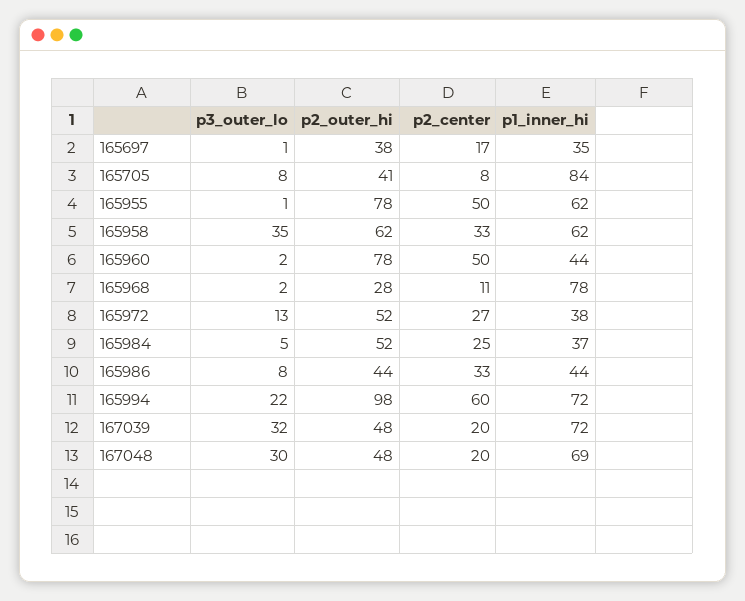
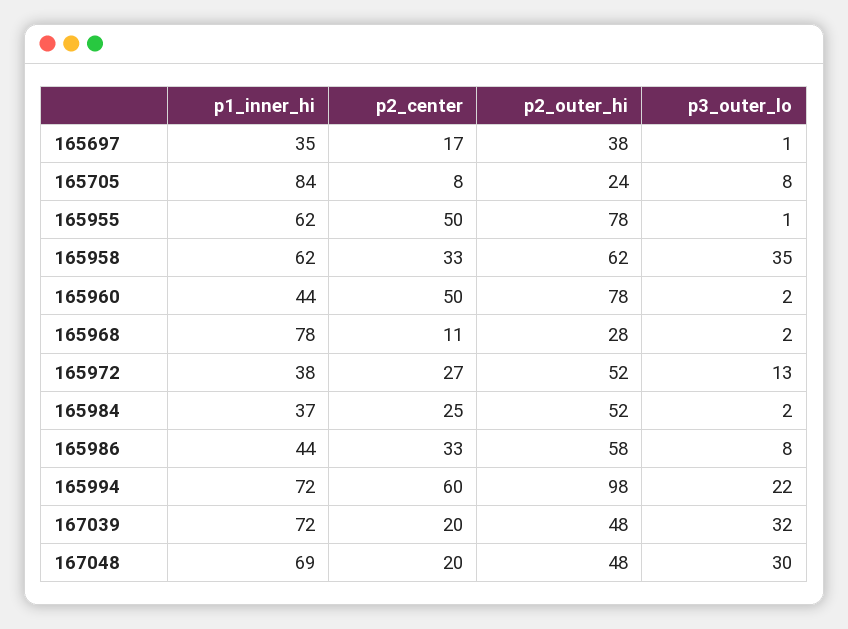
p2_outer_hi, 165705: 41 -> 24
p3_outer_lo, 165984: 5 -> 2
p2_outer_hi, 165986: 44 -> 58

